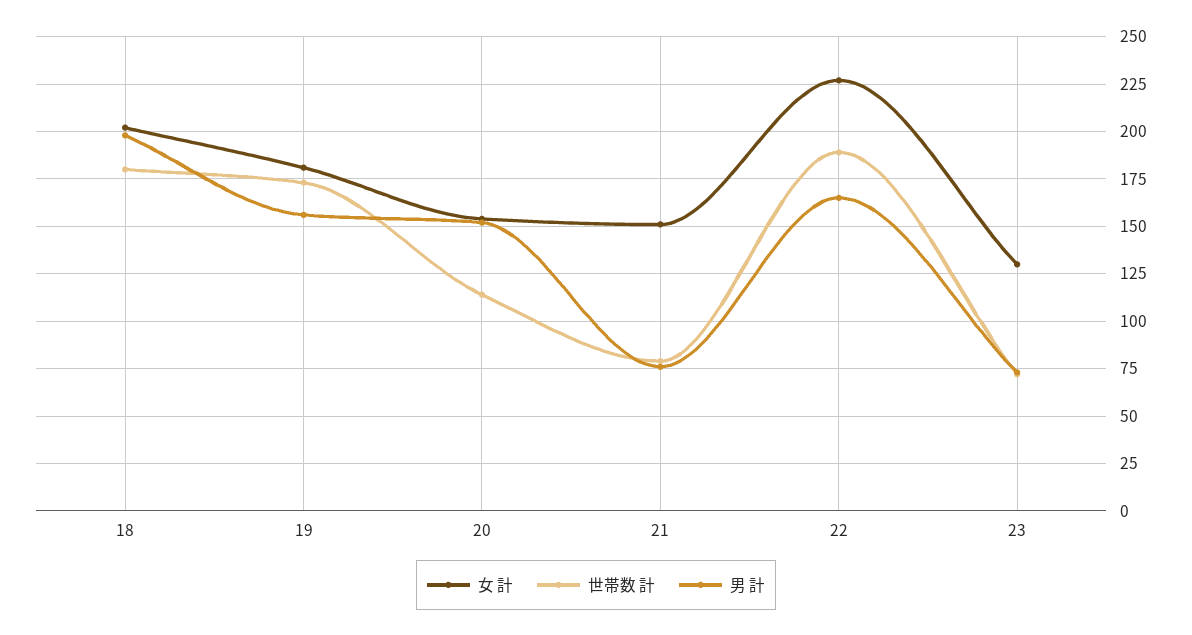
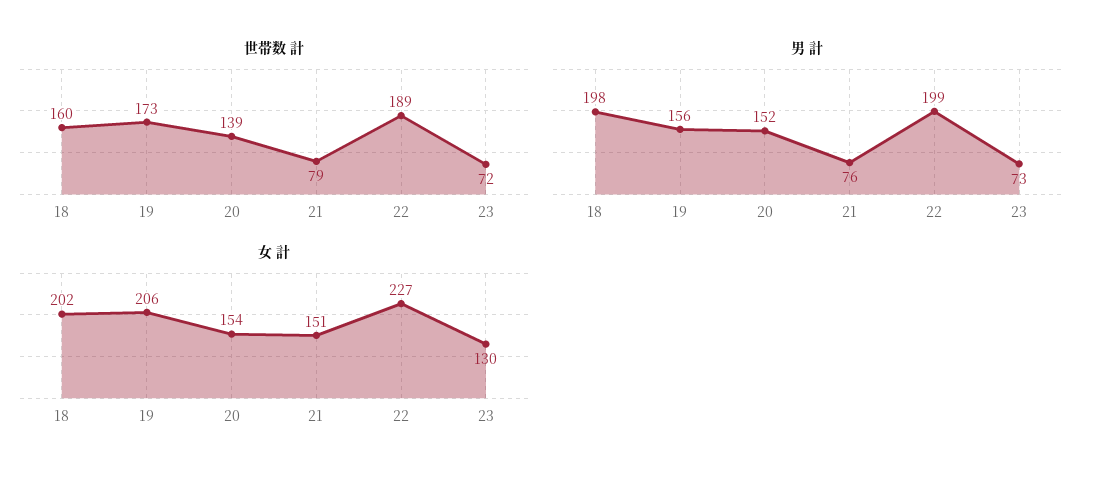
世帯数 計, 18: 180 -> 160
女 計, 19: 180 -> 206
世帯数 計, 20: 115 -> 139
男 計, 22: 165 -> 199

